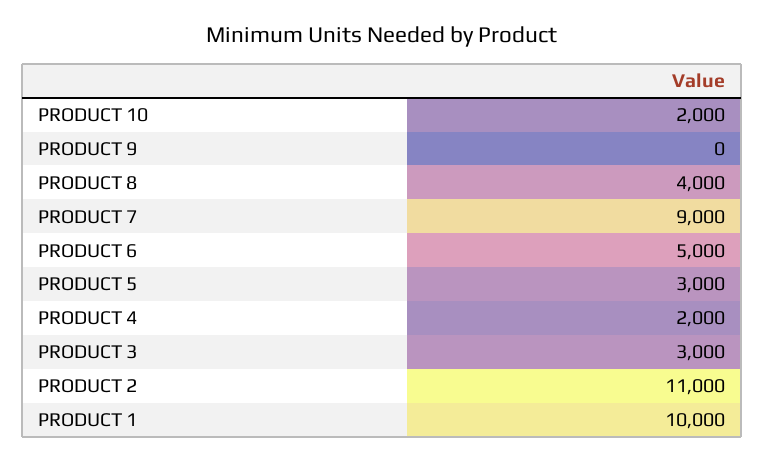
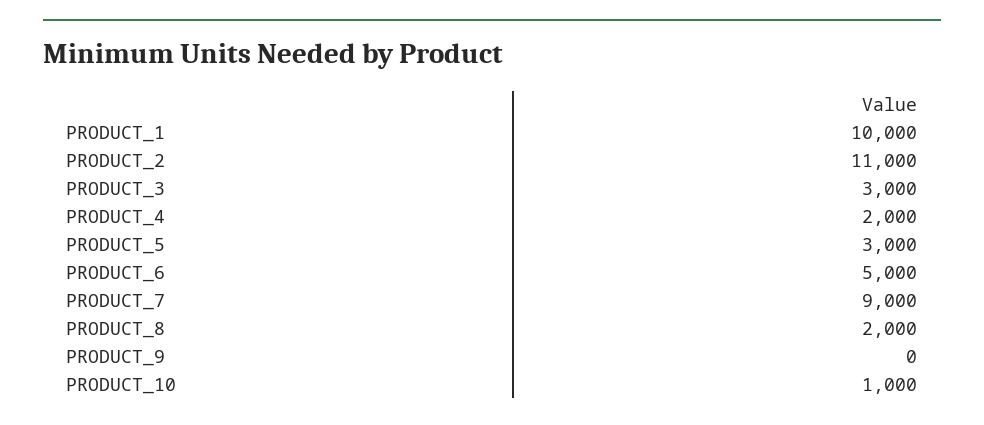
PRODUCT 10: 2000 -> 1000
PRODUCT 8: 4000 -> 2000

